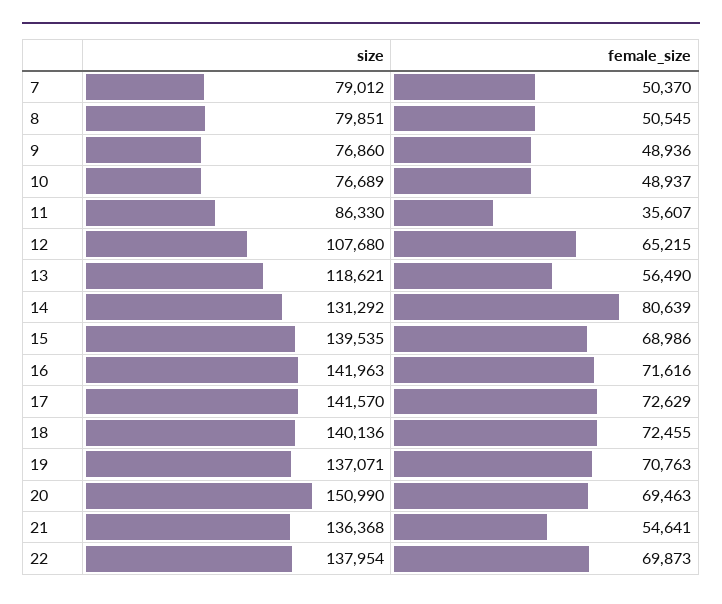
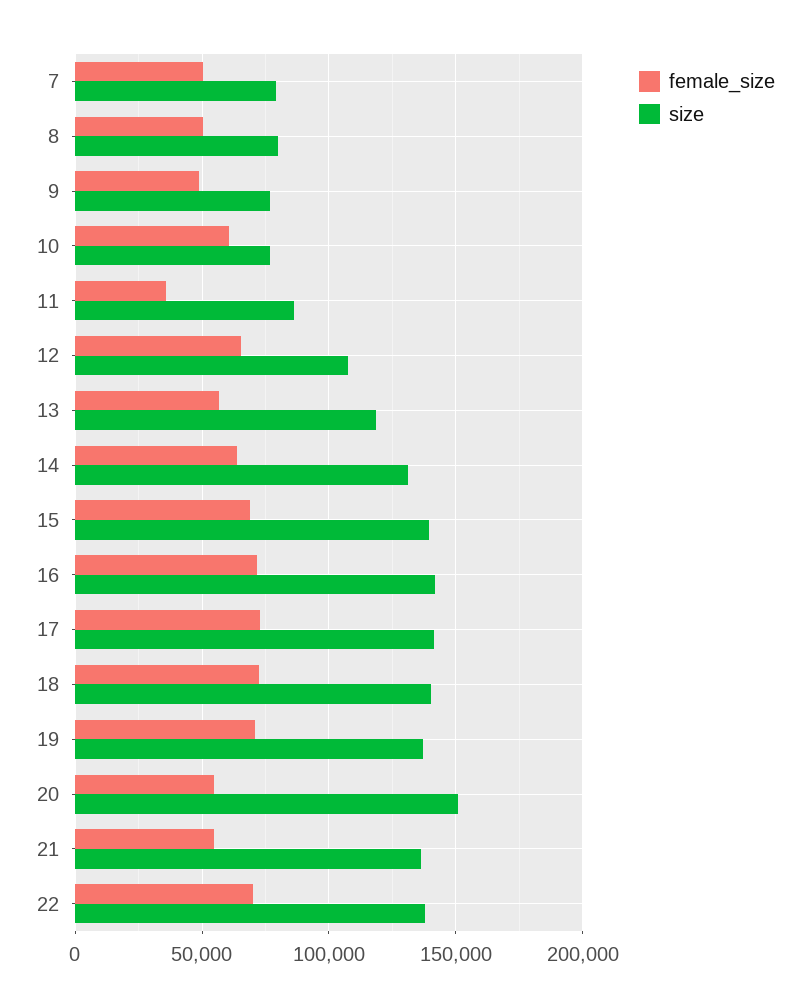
female_size, 10: 48937 -> 60000
female_size, 14: 80639 -> 65000
female_size, 20: 69463 -> 55000

